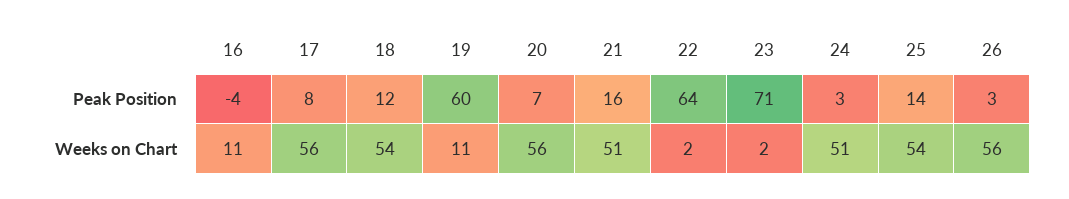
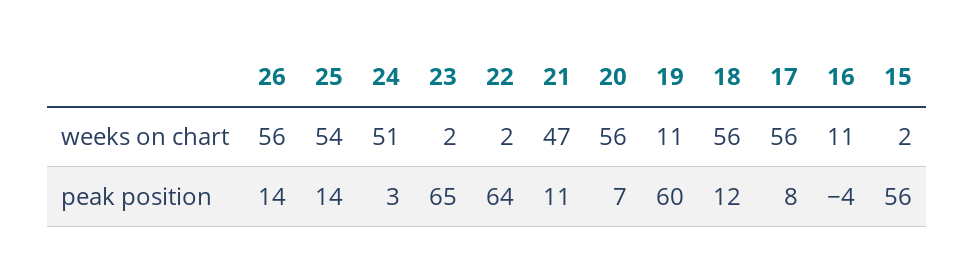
21, Peak Position: 16 -> 11
23, Peak Position: 71 -> 65
26, Peak Position: 3 -> 14
18, Weeks on Chart: 54 -> 56
21, Weeks on Chart: 51 -> 47
15, Weeks on Chart: none -> 2
15, Peak Position: none -> 56

